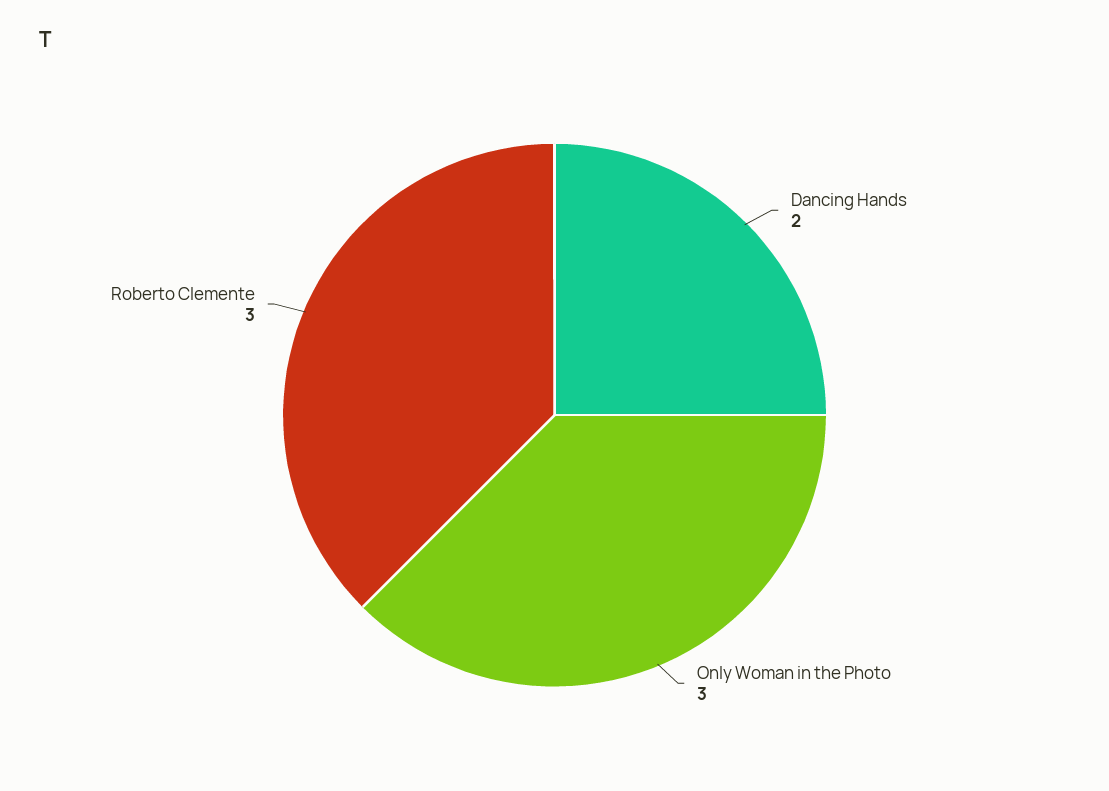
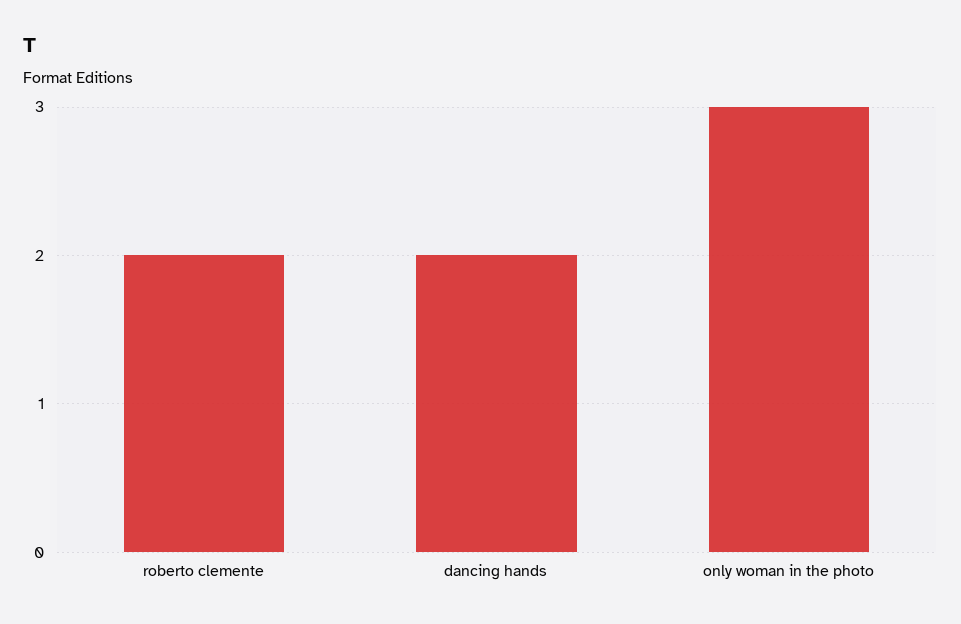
Roberto Clemente: 3 -> 2

